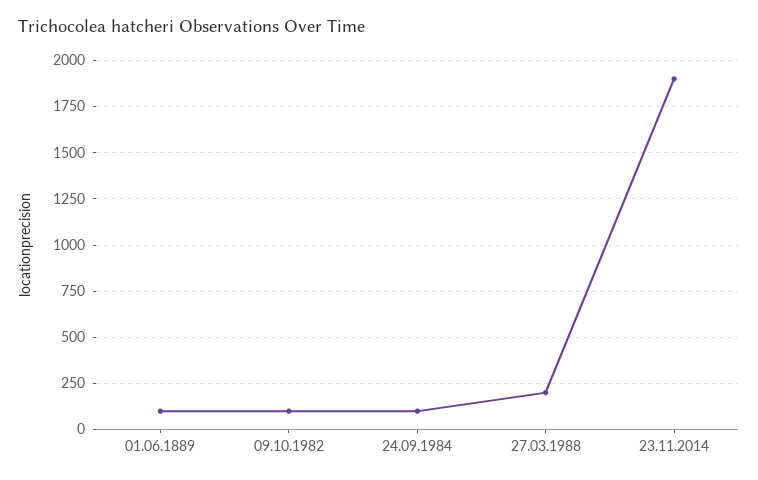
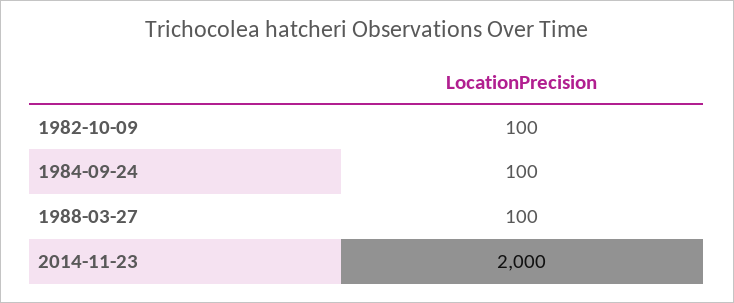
01.06.1889: 100 -> none
27.03.1988: 200 -> 100
23.11.2014: 1900 -> 2000

